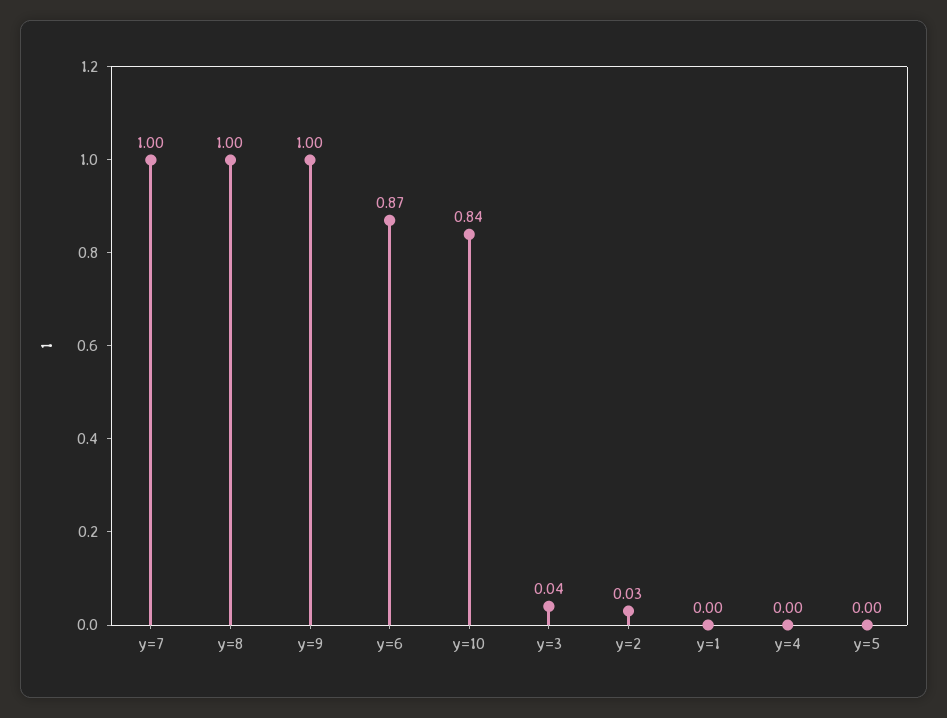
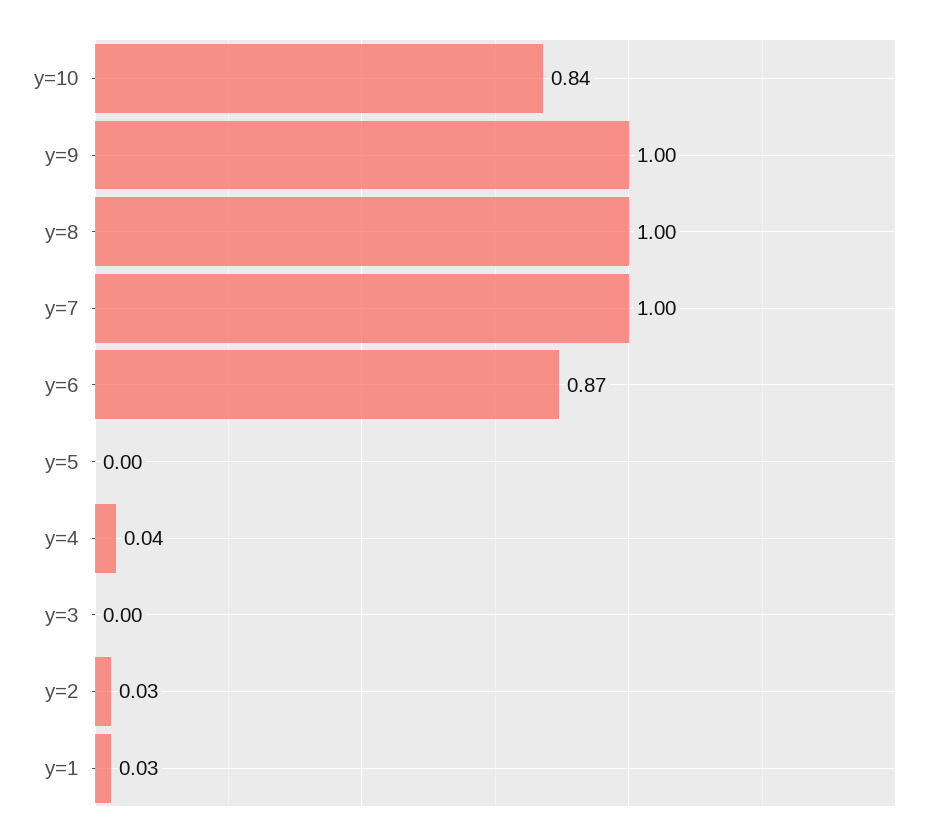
y=3: 0.04 -> 0
y=1: 0 -> 0.03
y=4: 0 -> 0.04

